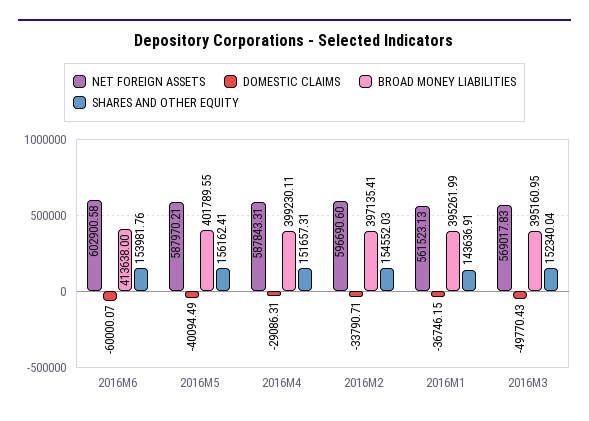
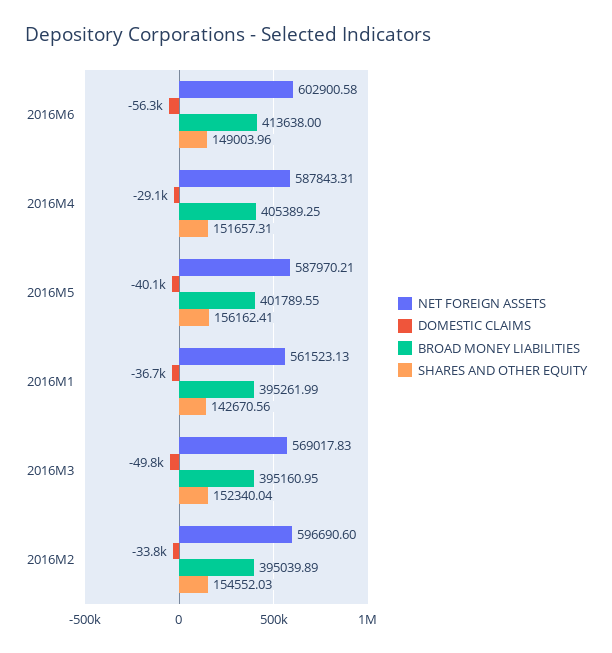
DOMESTIC CLAIMS, 2016M6: -60000.07 -> -56300
SHARES AND OTHER EQUITY, 2016M6: 153981.76 -> 149003.96
BROAD MONEY LIABILITIES, 2016M4: 399230.11 -> 405389.25
BROAD MONEY LIABILITIES, 2016M2: 397135.41 -> 395039.89
SHARES AND OTHER EQUITY, 2016M1: 143636.91 -> 142670.56

